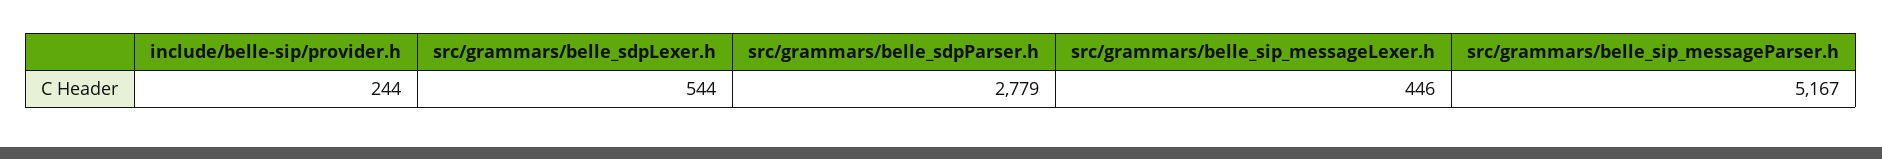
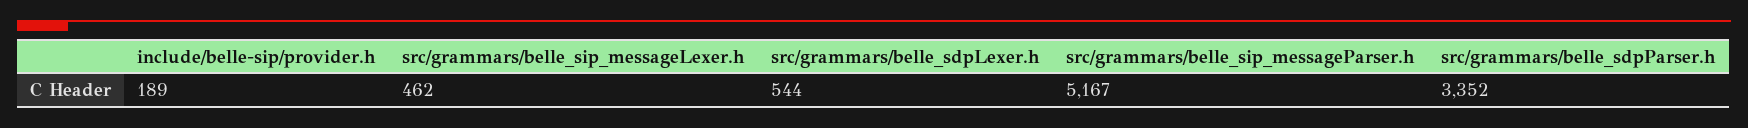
include/belle-sip/provider.h: 244 -> 189
src/grammars/belle_sdpParser.h: 2779 -> 3352
src/grammars/belle_sip_messageLexer.h: 446 -> 462

